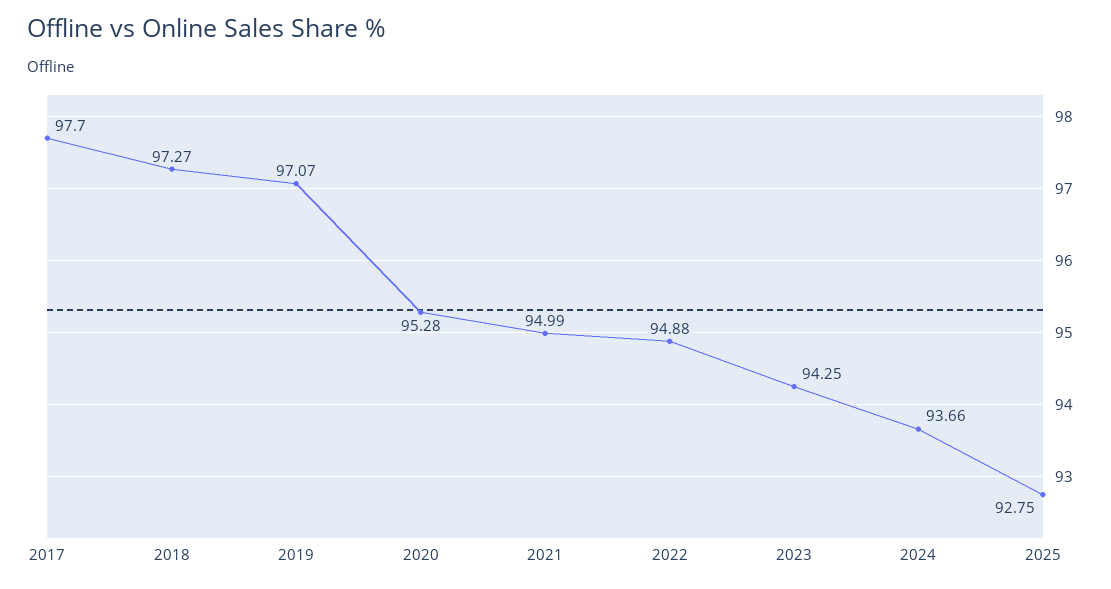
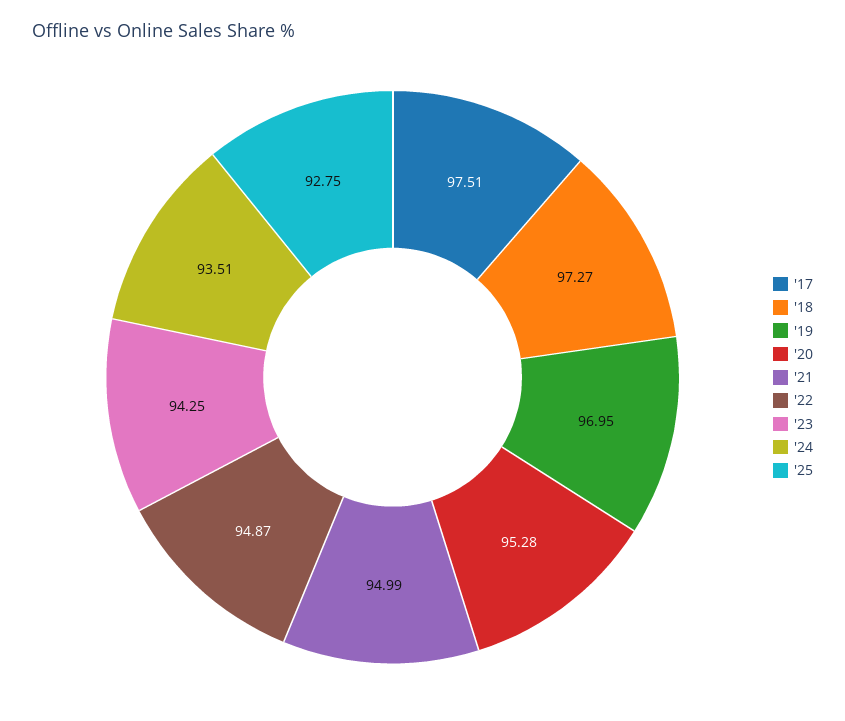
2017: 97.7 -> 97.51
2019: 97.07 -> 96.95
2022: 94.88 -> 94.87
2024: 93.66 -> 93.51

